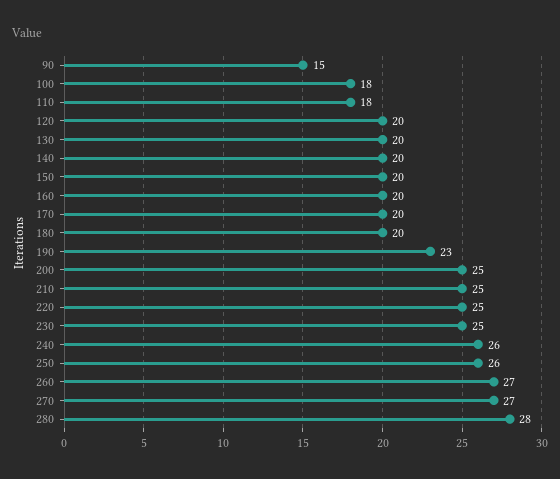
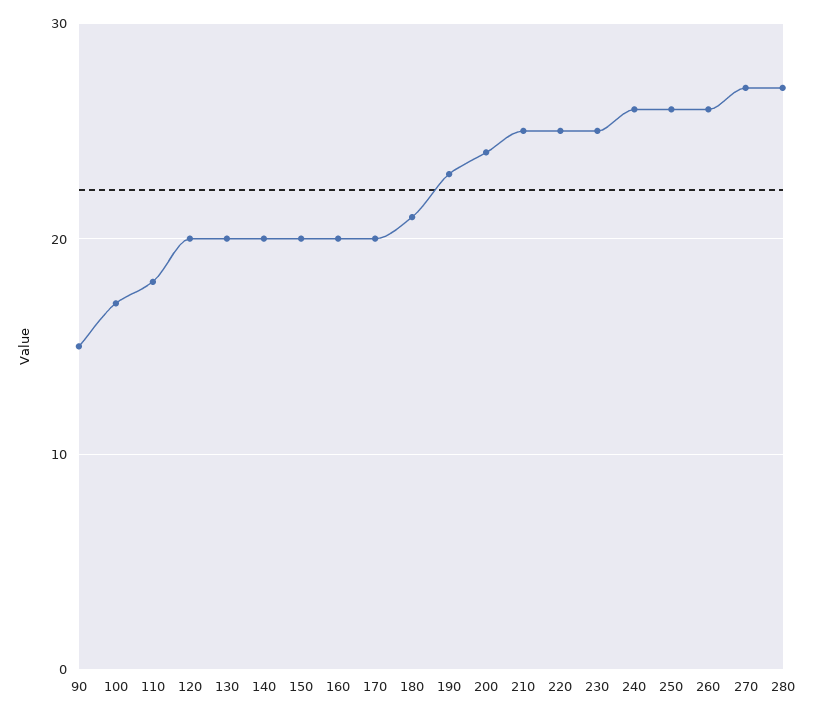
100: 18 -> 17
180: 20 -> 21
200: 25 -> 24
260: 27 -> 26
280: 28 -> 27

